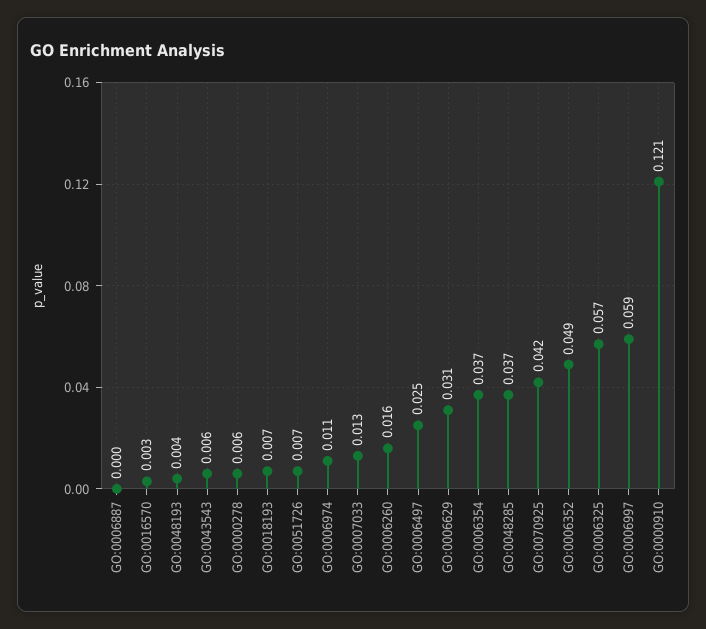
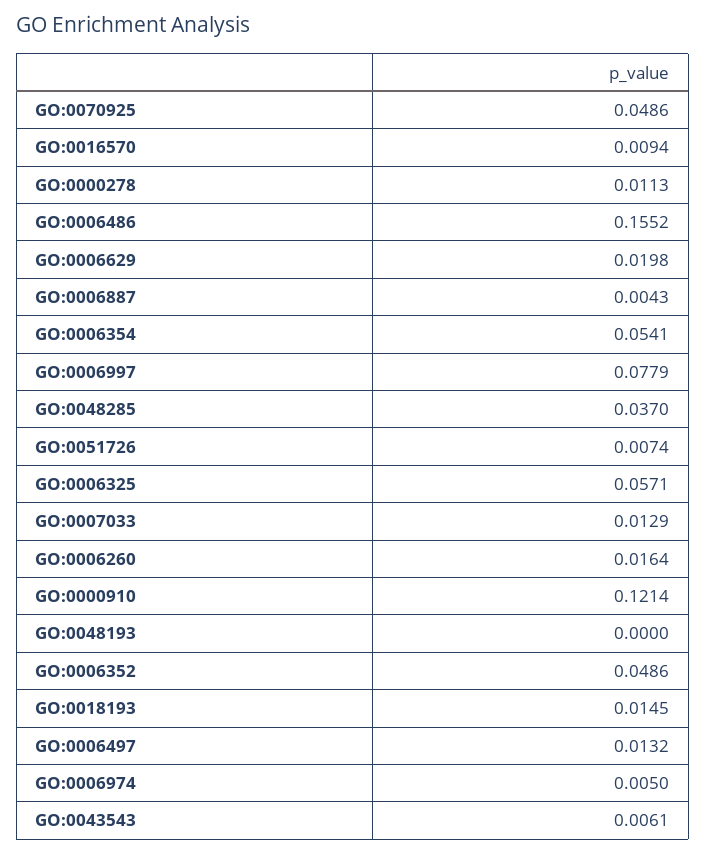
GO:0006887: 0 -> 0.0043
GO:0016570: 0.003 -> 0.0094
GO:0048193: 0.004 -> 0
GO:0000278: 0.006 -> 0.0113
GO:0018193: 0.007 -> 0.0145
GO:0006974: 0.011 -> 0.005
GO:0006497: 0.025 -> 0.0132
GO:0006629: 0.031 -> 0.0198
GO:0006354: 0.037 -> 0.0541
GO:0070925: 0.042 -> 0.0486
GO:0006997: 0.059 -> 0.0779
GO:0006486: none -> 0.1552

